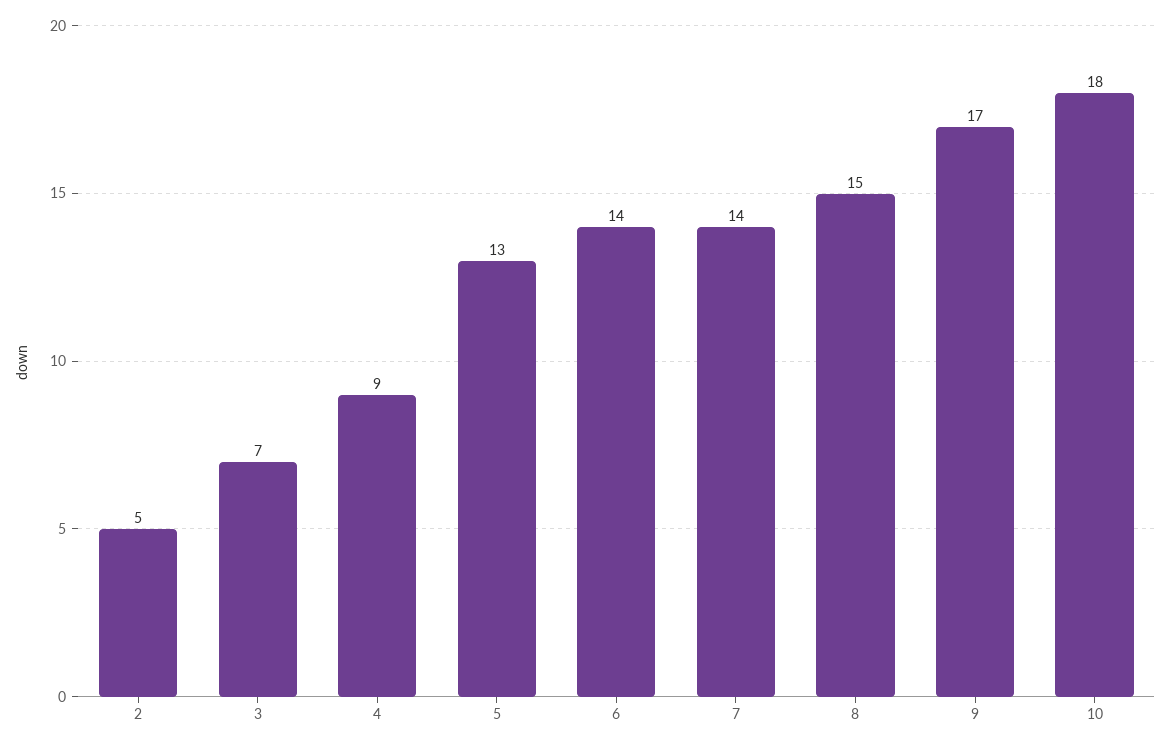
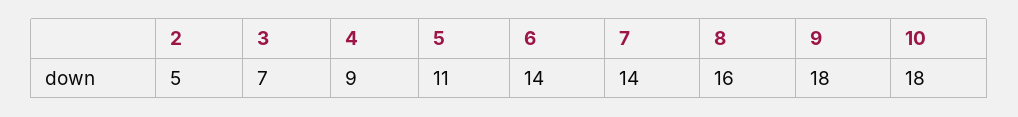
5: 13 -> 11
8: 15 -> 16
9: 17 -> 18

